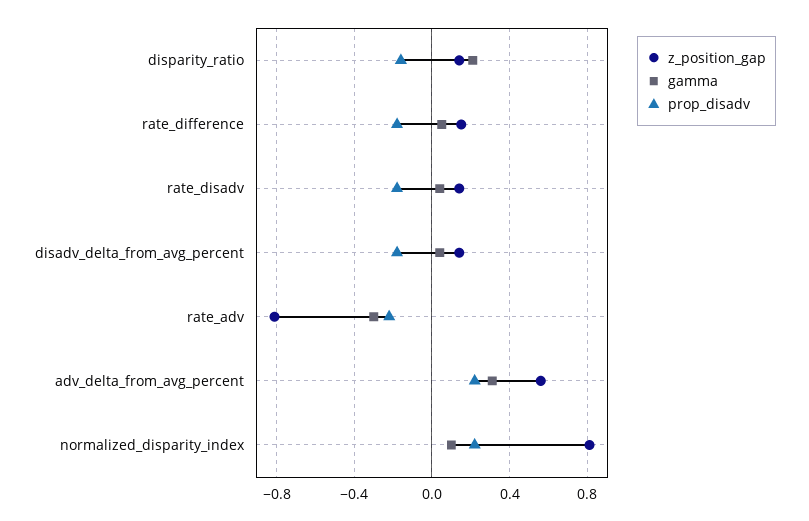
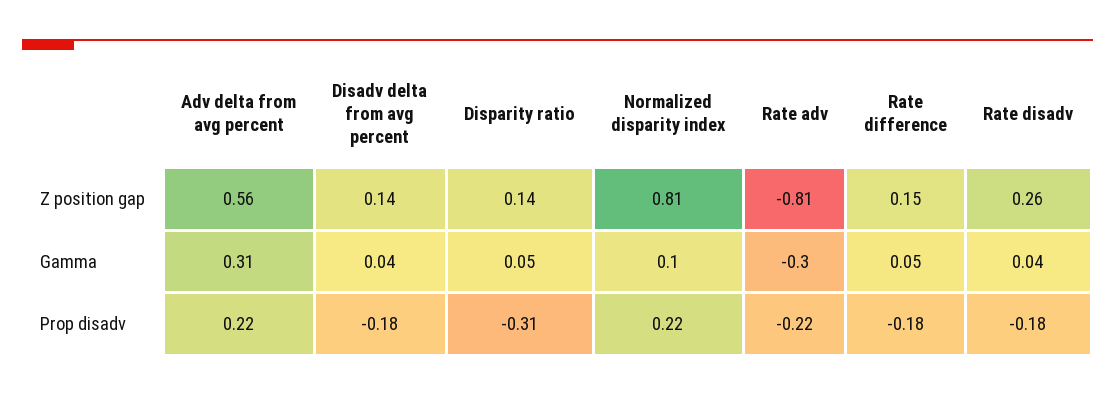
gamma, disparity_ratio: 0.2 -> 0.05
prop_disadv, disparity_ratio: -0.15 -> -0.31
z_position_gap, rate_disadv: 0.15 -> 0.26

